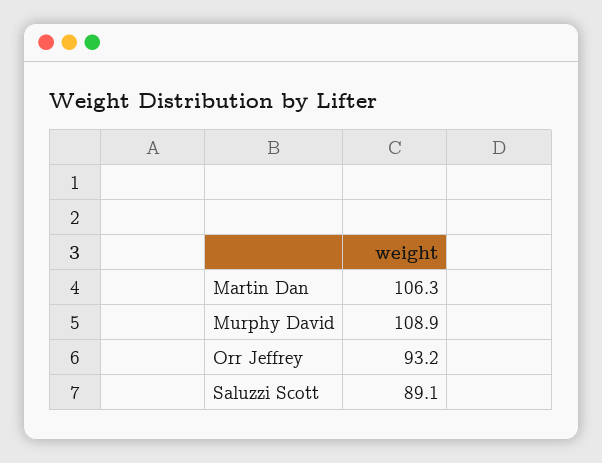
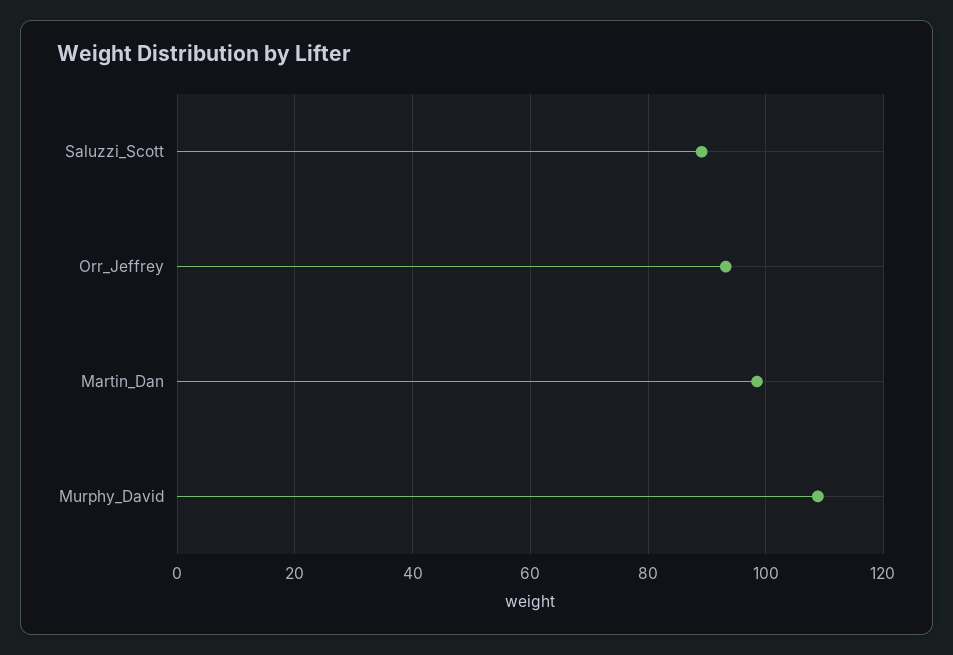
Martin Dan: 106.3 -> 98

